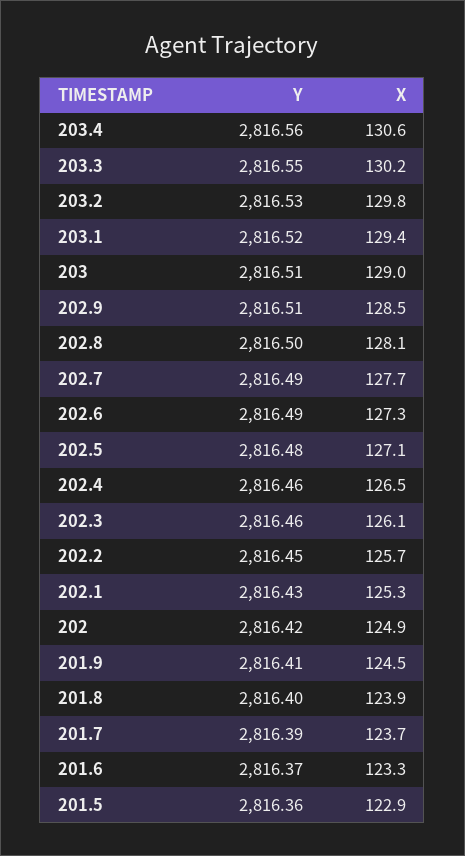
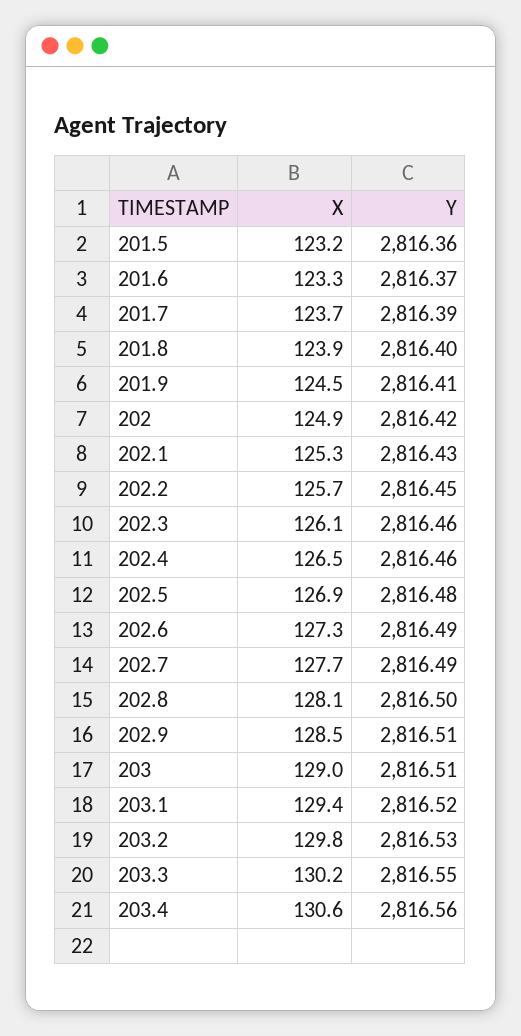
X, 202.5: 127.1 -> 126.9
X, 201.5: 122.9 -> 123.2

